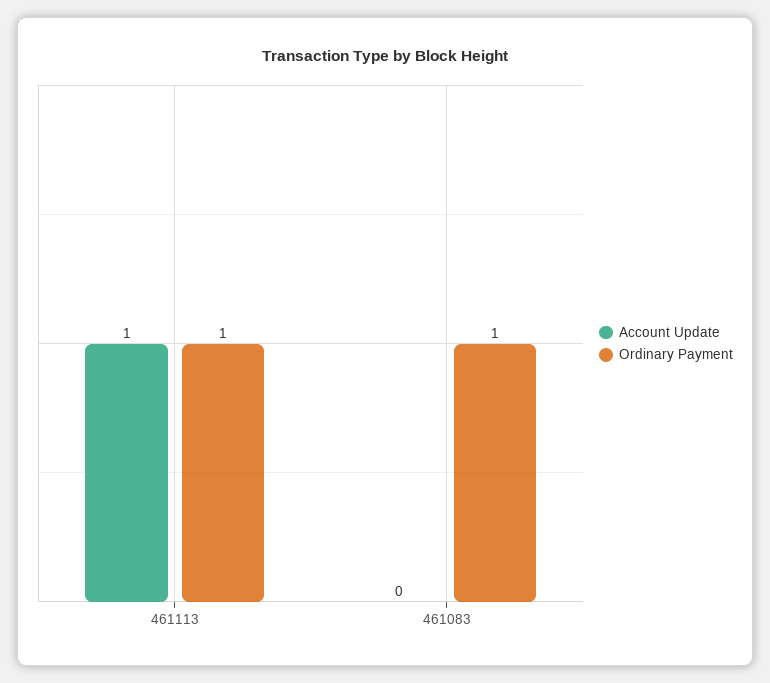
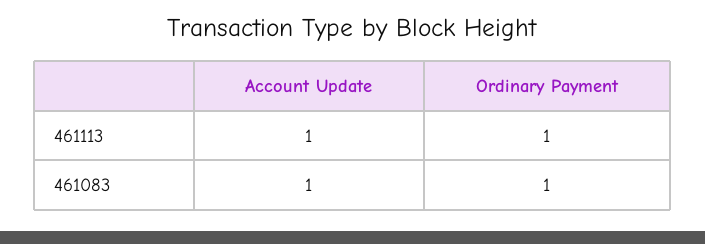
Account Update, 461083: 0 -> 1

